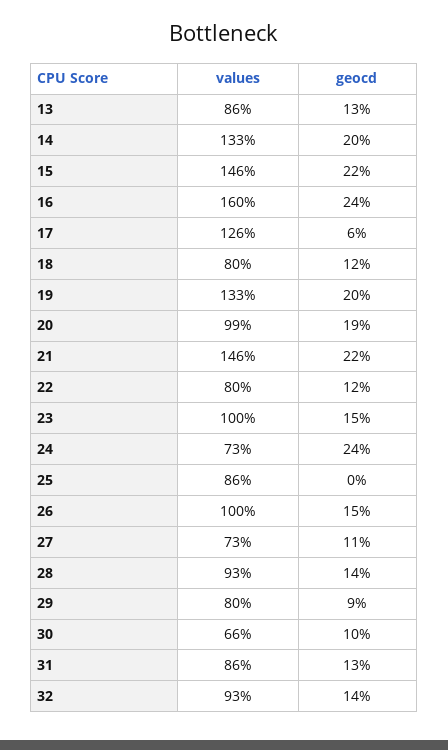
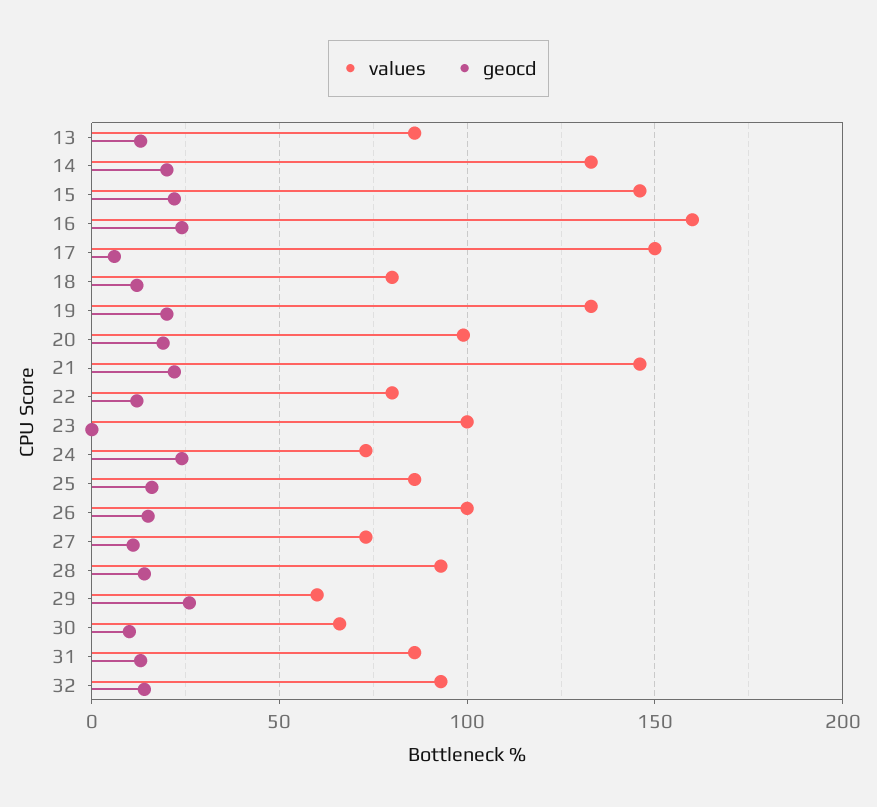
values, 17: 126 -> 150
geocd, 23: 15 -> 0
geocd, 25: 0 -> 15
values, 29: 80 -> 60
geocd, 29: 9 -> 25

